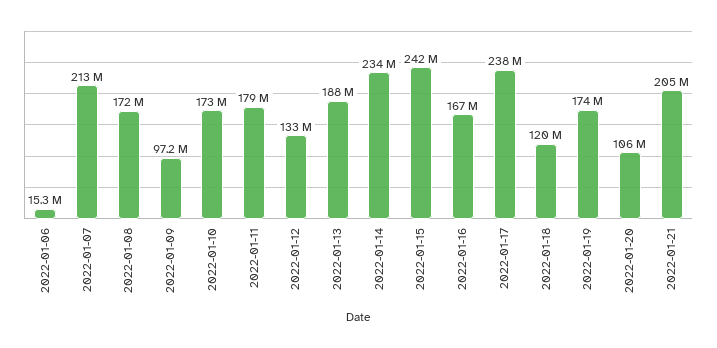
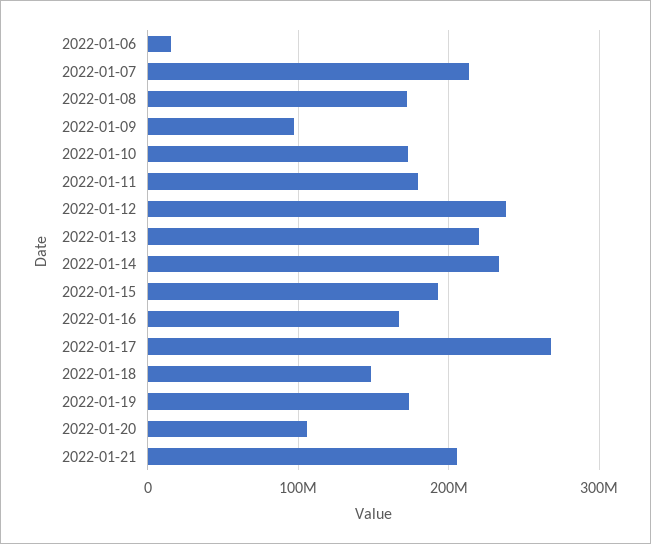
2022-01-12: 133000000 -> 240000000
2022-01-13: 188000000 -> 220000000
2022-01-15: 242000000 -> 190000000
2022-01-17: 238000000 -> 270000000
2022-01-18: 120000000 -> 150000000

